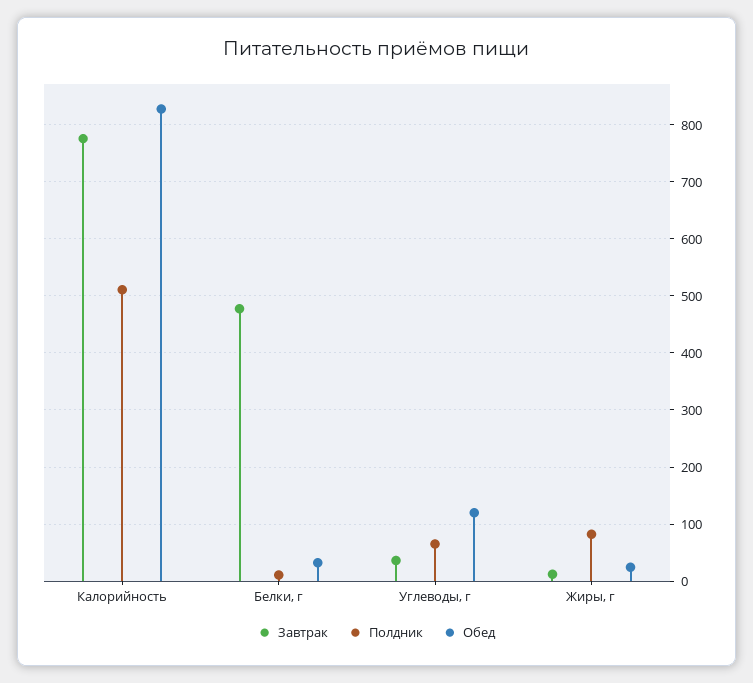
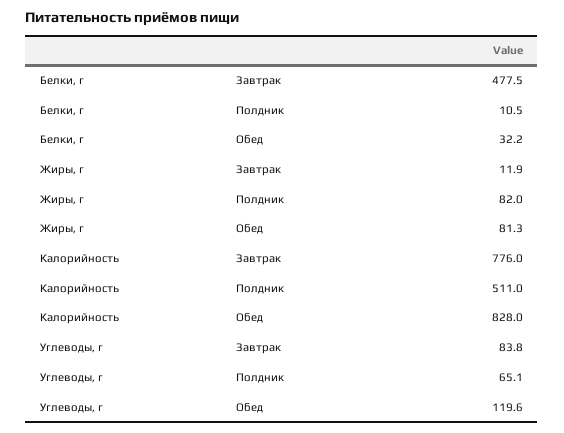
Завтрак, Углеводы, г: 40 -> 83.8
Обед, Жиры, г: 20 -> 81.3

